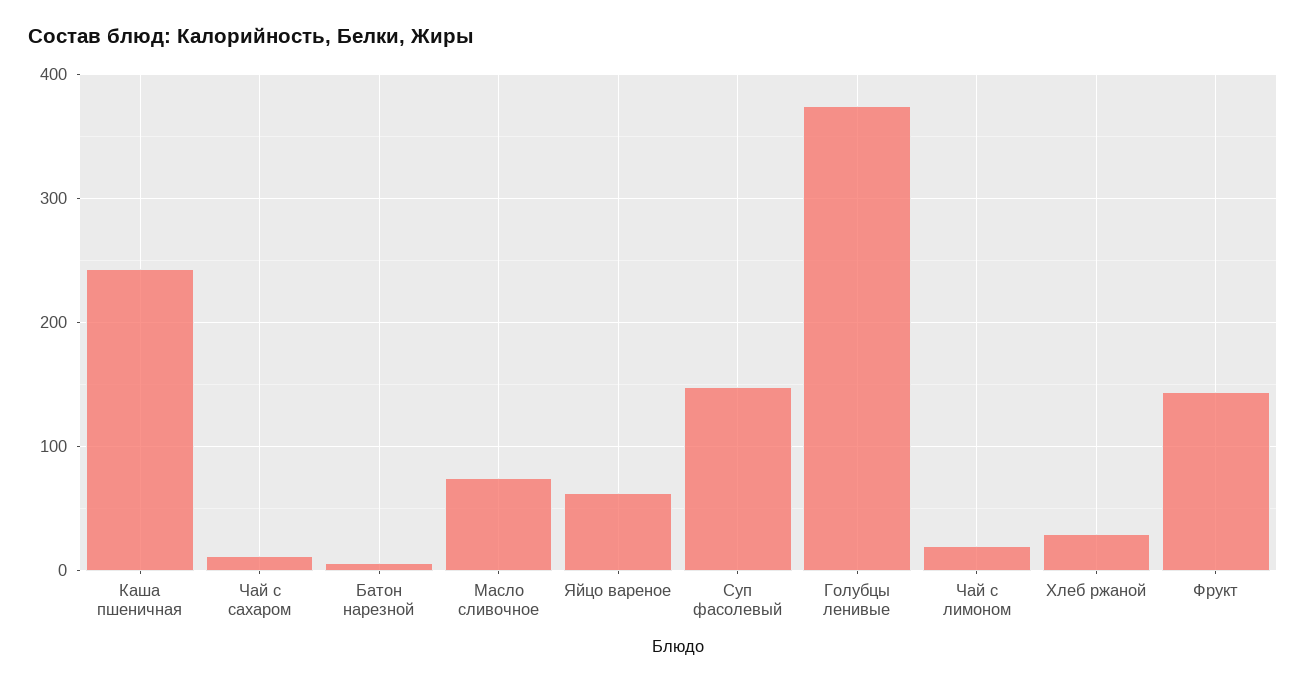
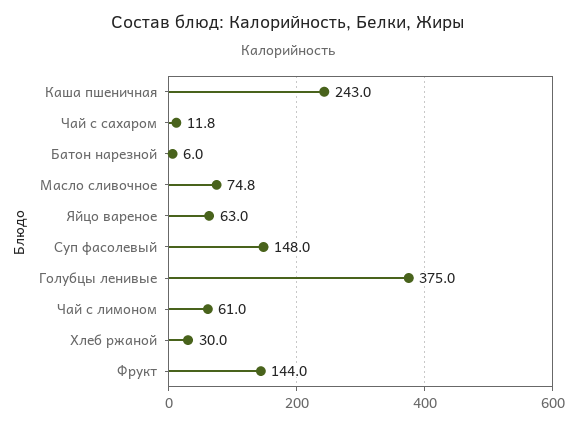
Чай с лимоном: 20 -> 61

